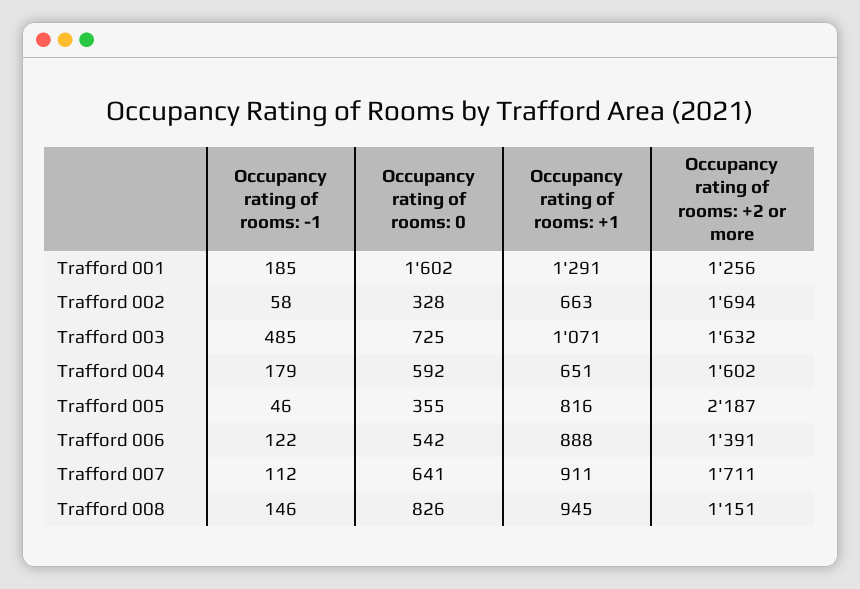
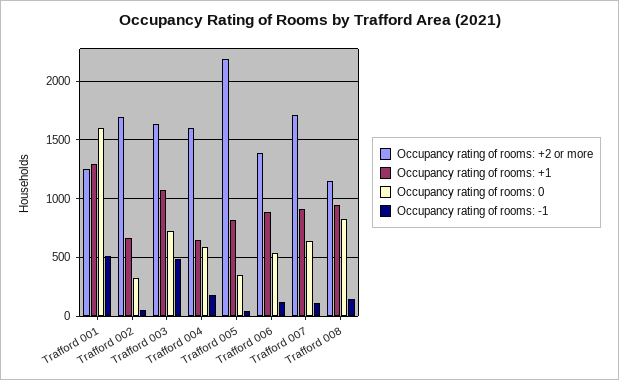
Occupancy rating of rooms: -1, Trafford 001: 185 -> 500

